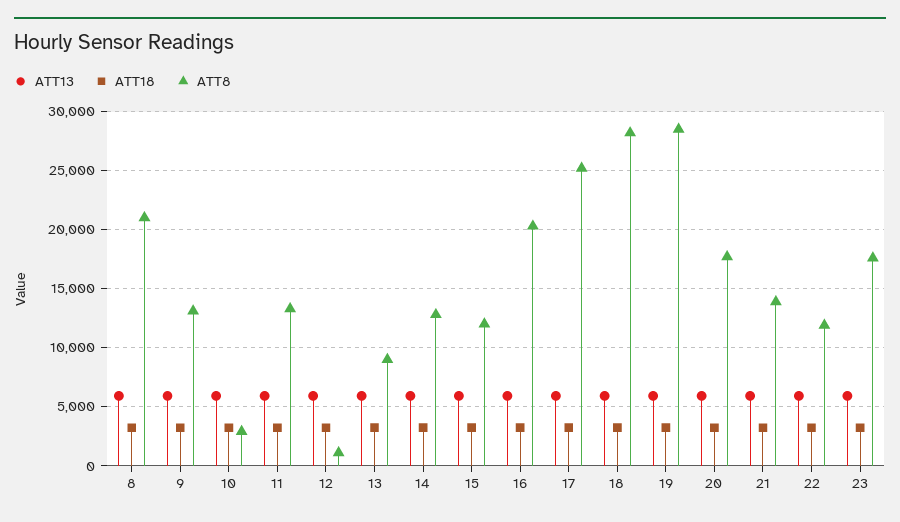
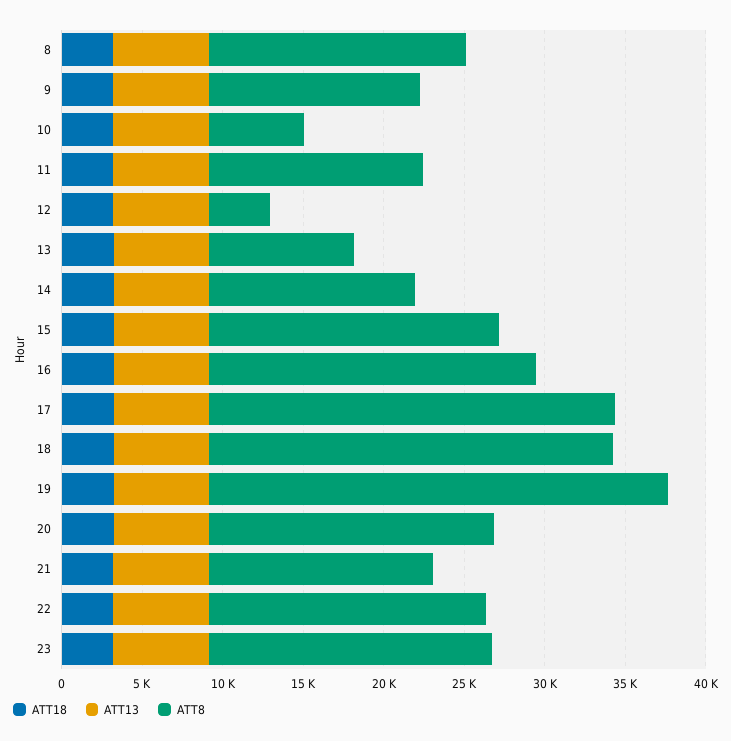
ATT8, 8: 21000 -> 16000
ATT8, 10: 3000 -> 6000
ATT8, 12: 1000 -> 4000
ATT8, 15: 12000 -> 18000
ATT8, 18: 28000 -> 25000
ATT8, 22: 12000 -> 17000

